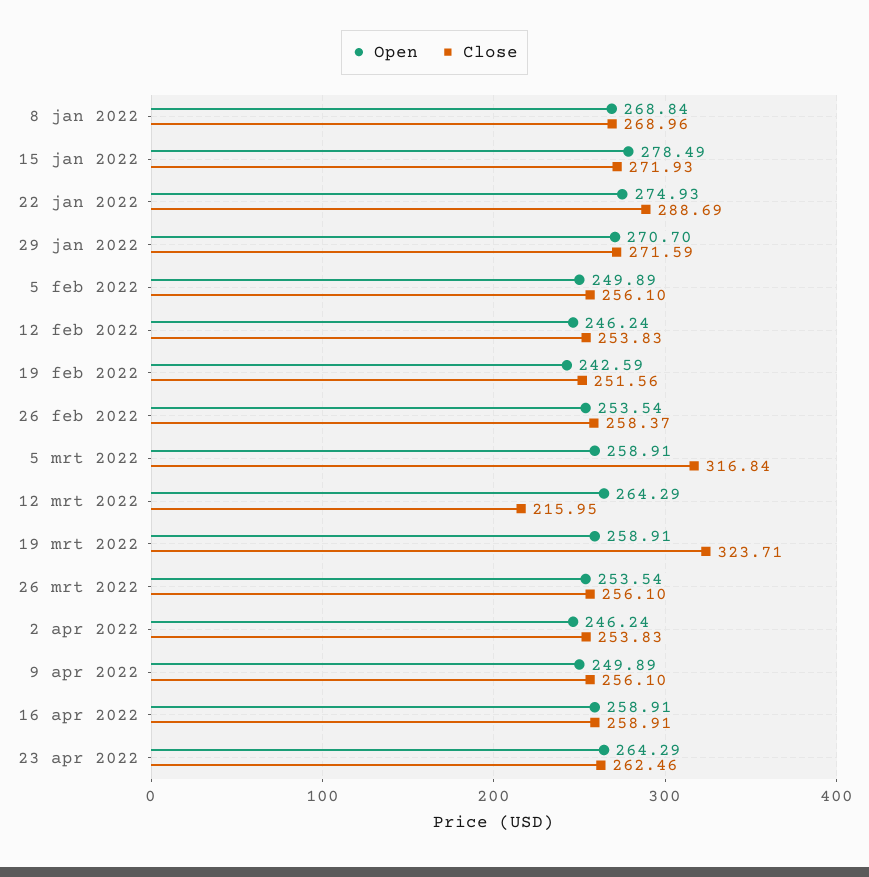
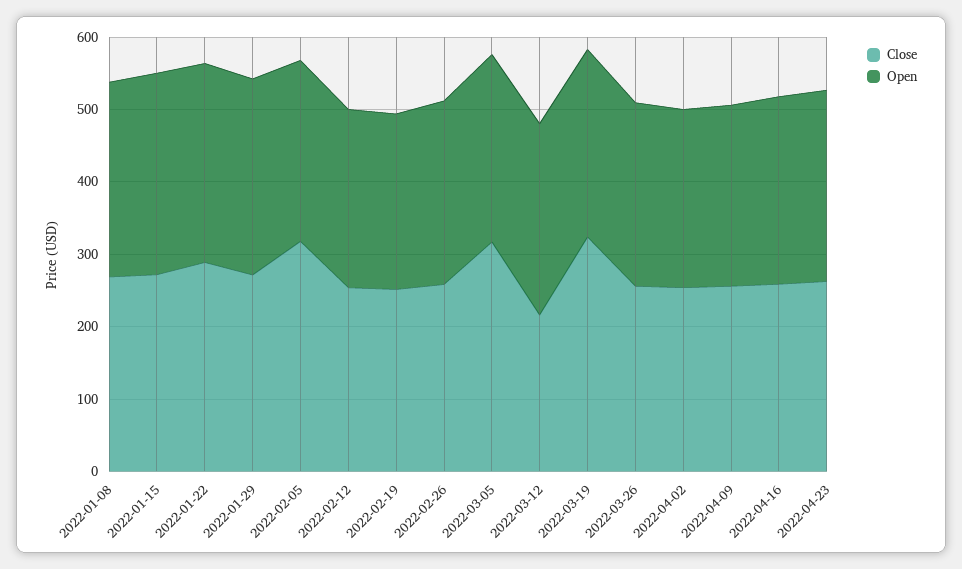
Close, 5 feb 2022: 256.1 -> 320

